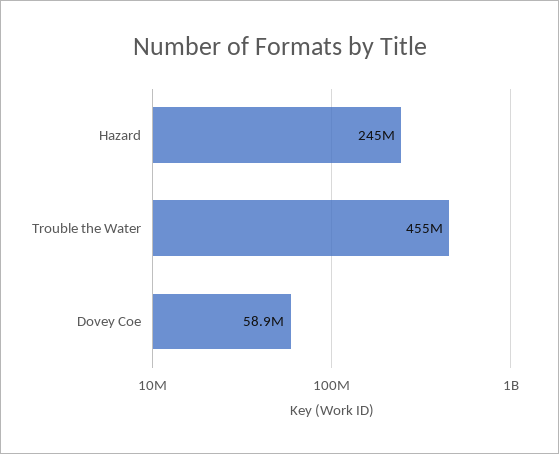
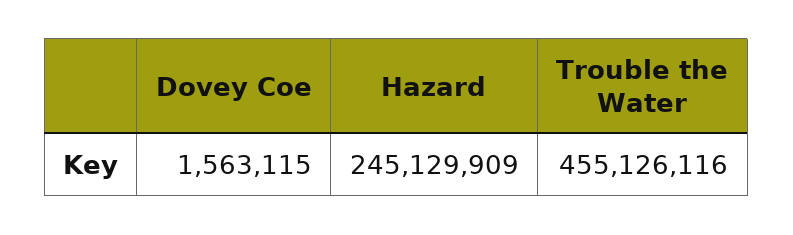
Dovey Coe: 58900000 -> 1563115

